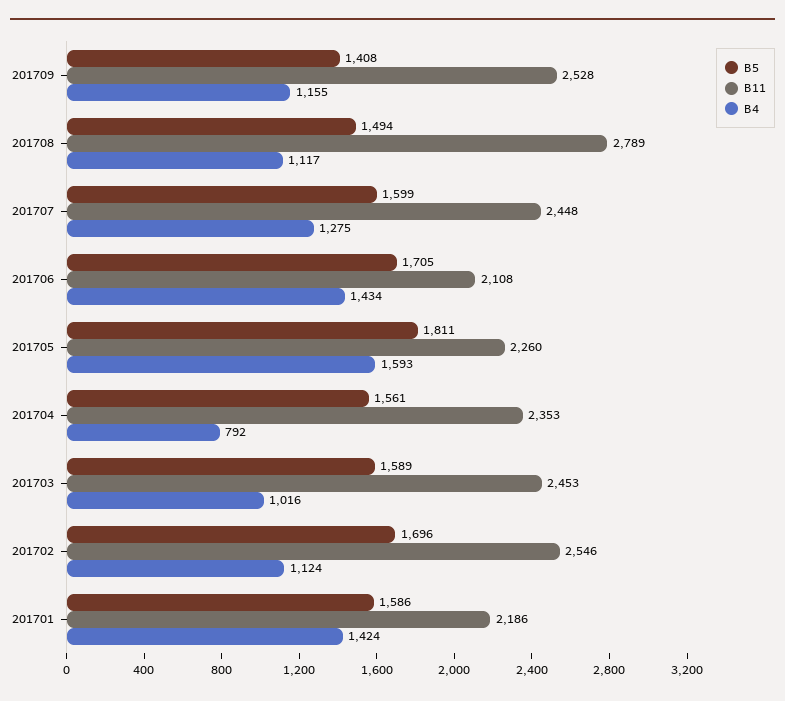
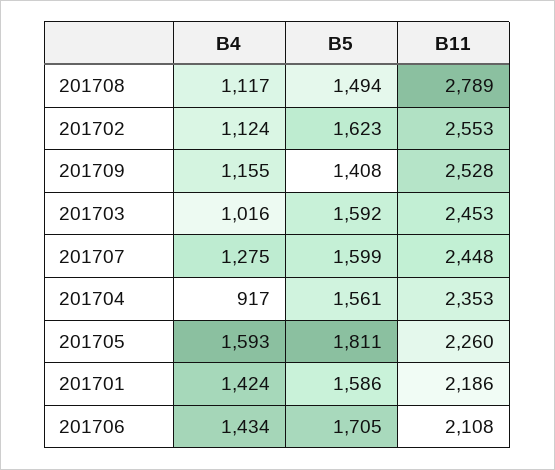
B4, 201704: 792 -> 917
B5, 201703: 1589 -> 1592
B5, 201702: 1696 -> 1623
B11, 201702: 2546 -> 2553

